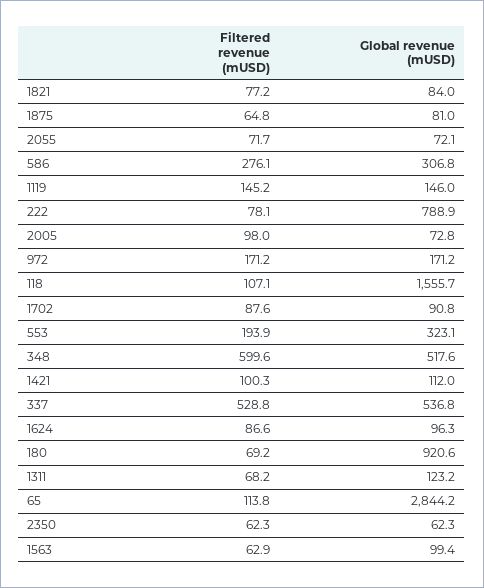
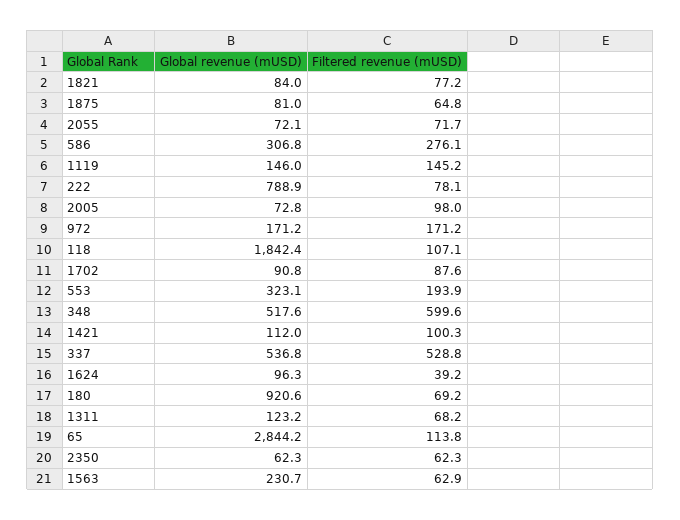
Global revenue (mUSD), 118: 1555.7 -> 1842.4
Filtered revenue (mUSD), 1624: 86.6 -> 39.2
Global revenue (mUSD), 1563: 99.4 -> 230.7

